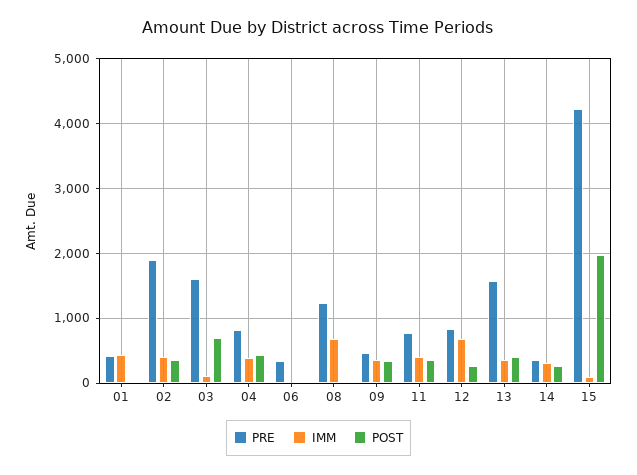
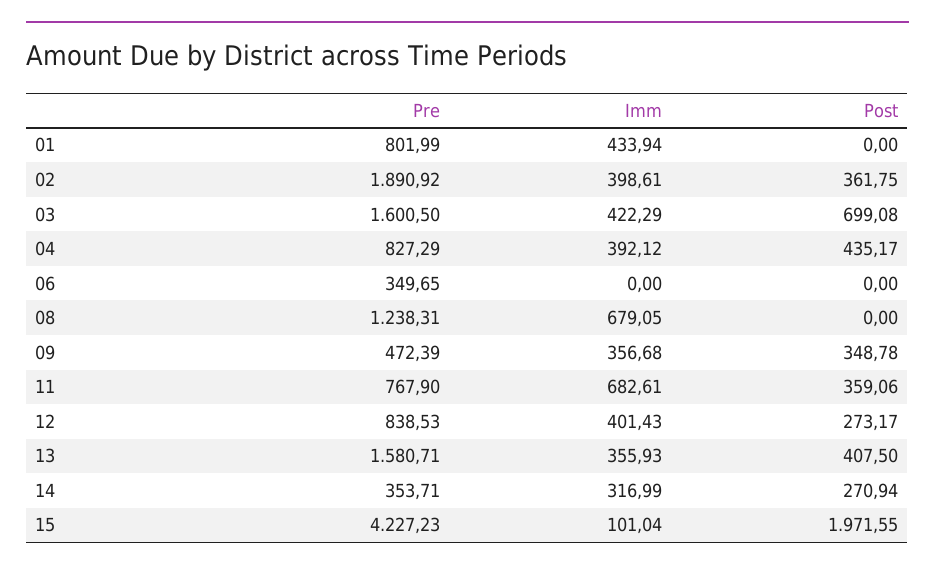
PRE, 01: 400 -> 801.99
IMM, 03: 100 -> 422.29
IMM, 11: 400 -> 682.61
IMM, 12: 700 -> 401.43

